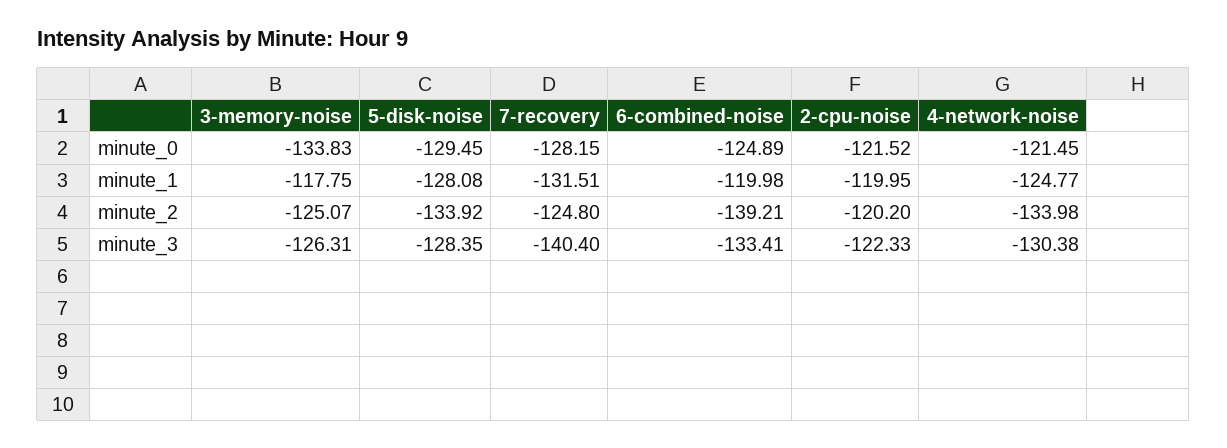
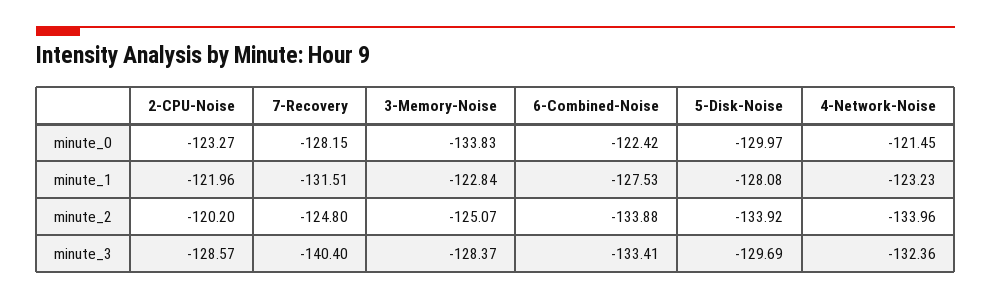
5-disk-noise, minute_0: -129.45 -> -129.97
6-combined-noise, minute_0: -124.89 -> -122.42
2-cpu-noise, minute_0: -121.52 -> -123.27
3-memory-noise, minute_1: -117.75 -> -122.84
6-combined-noise, minute_1: -119.98 -> -127.53
2-cpu-noise, minute_1: -119.95 -> -121.96
4-network-noise, minute_1: -124.77 -> -123.23
6-combined-noise, minute_2: -139.21 -> -133.88
4-network-noise, minute_2: -133.98 -> -133.96
3-memory-noise, minute_3: -126.31 -> -128.37
5-disk-noise, minute_3: -128.35 -> -129.69
2-cpu-noise, minute_3: -122.33 -> -128.57
4-network-noise, minute_3: -130.38 -> -132.36

